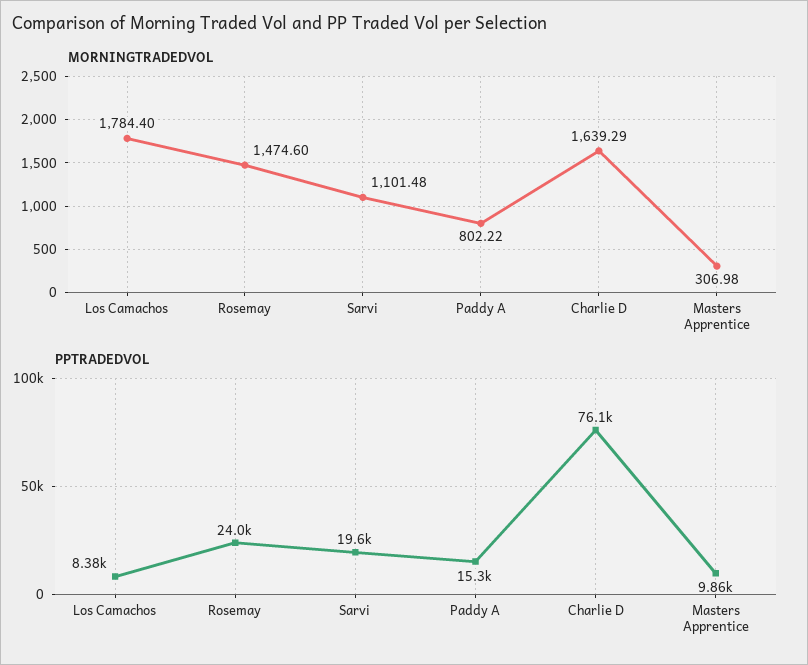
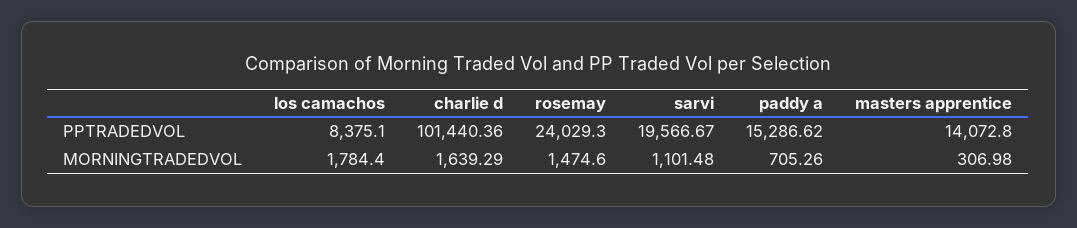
MORNINGTRADEDVOL, Paddy A: 802.22 -> 705.26
PPTRADEDVOL, Charlie D: 76100 -> 101440.36
PPTRADEDVOL, Masters Apprentice: 9860 -> 14072.8

